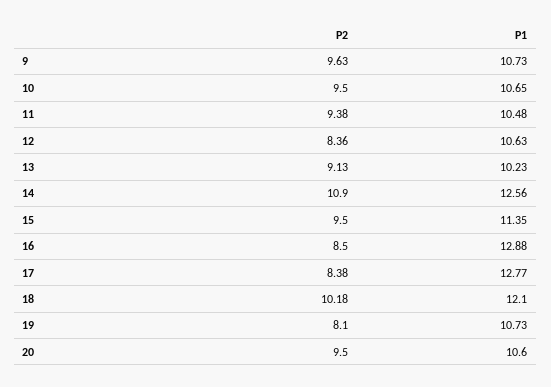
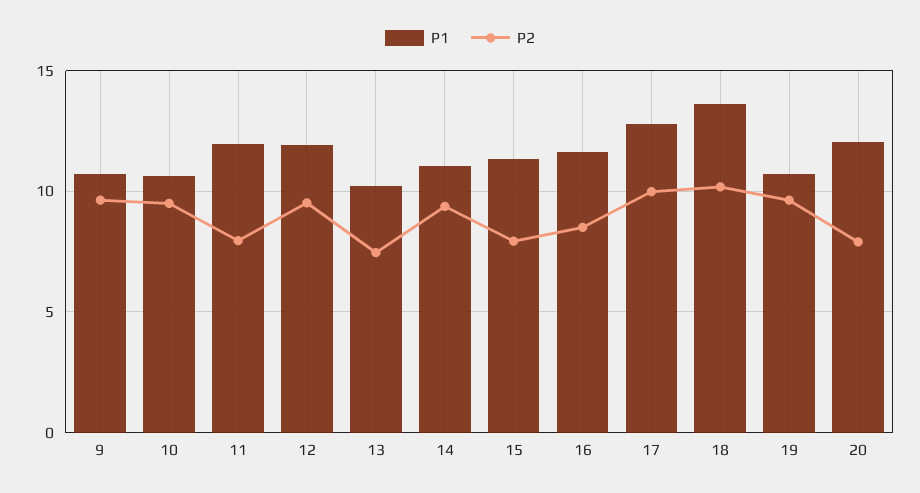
P2, 11: 9.38 -> 8
P1, 11: 10.48 -> 12
P2, 12: 8.36 -> 9.5
P1, 12: 10.63 -> 12
P2, 13: 9.13 -> 7.5
P2, 14: 10.9 -> 9.5
P1, 14: 12.56 -> 11
P2, 15: 9.5 -> 8
P1, 16: 12.88 -> 11.5
P2, 17: 8.38 -> 10
P1, 18: 12.1 -> 13.5
P2, 19: 8.1 -> 9.5
P2, 20: 9.5 -> 8
P1, 20: 10.6 -> 12

